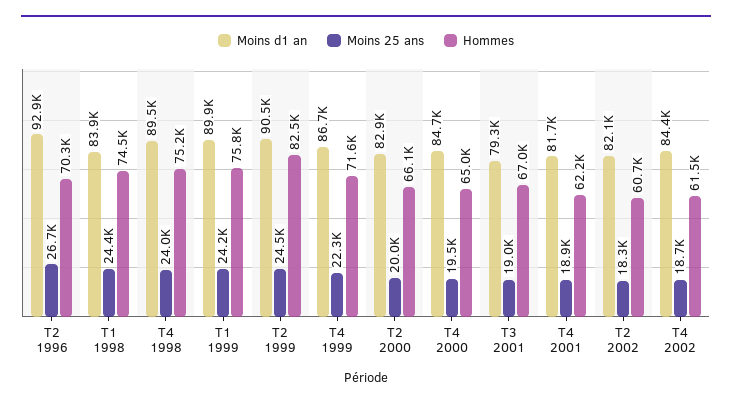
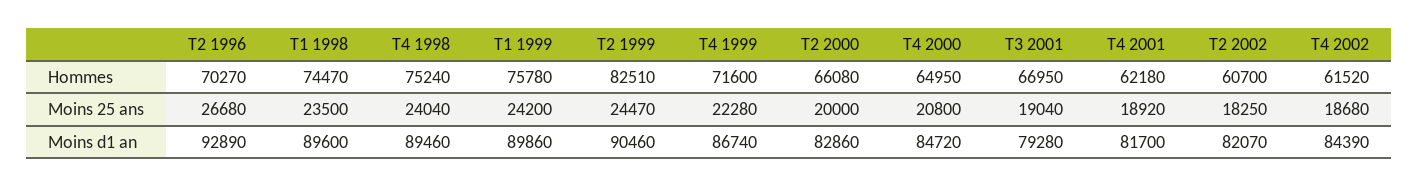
Moins d1 an, T1 1998: 83900 -> 89600
Moins 25 ans, T1 1998: 24400 -> 23500
Moins 25 ans, T4 2000: 19500 -> 20800

